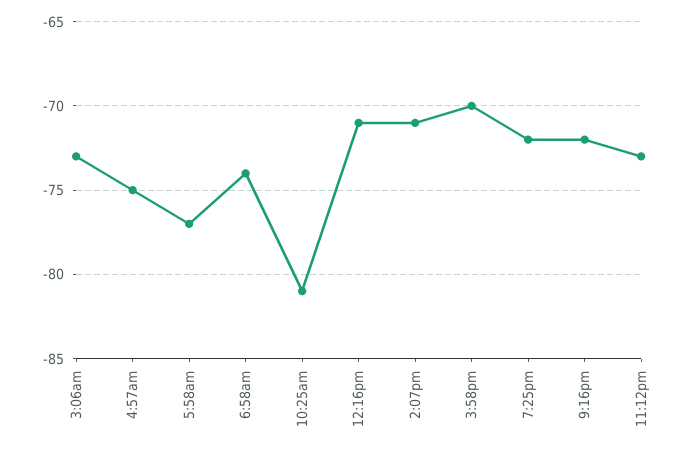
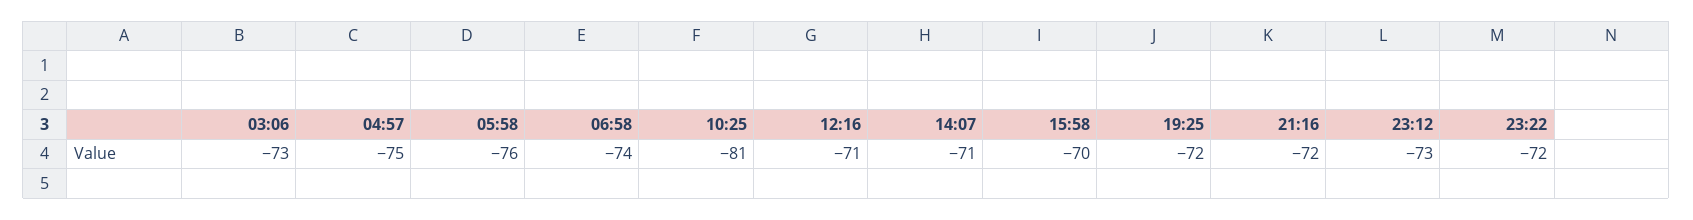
5:58am: -77 -> -76
23:22: none -> -72

